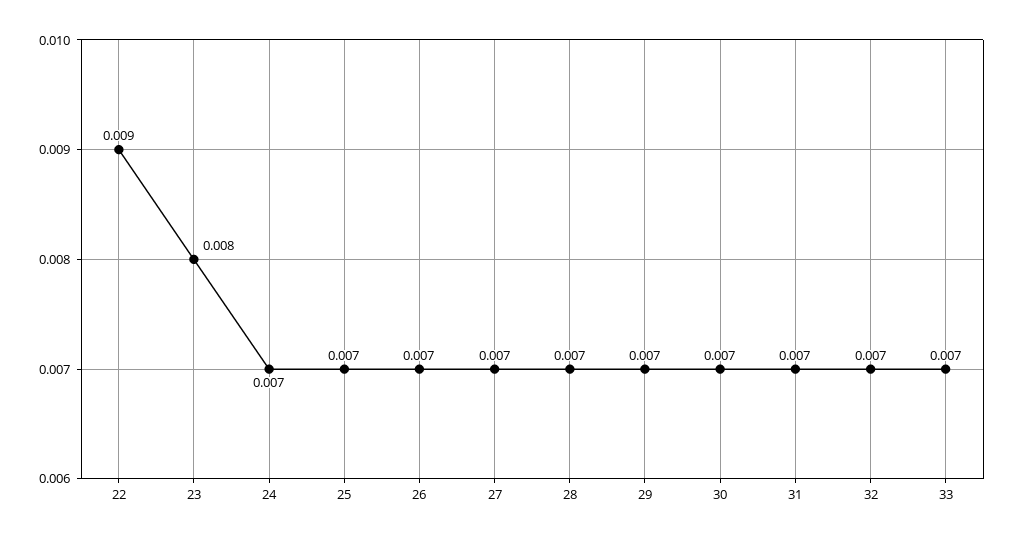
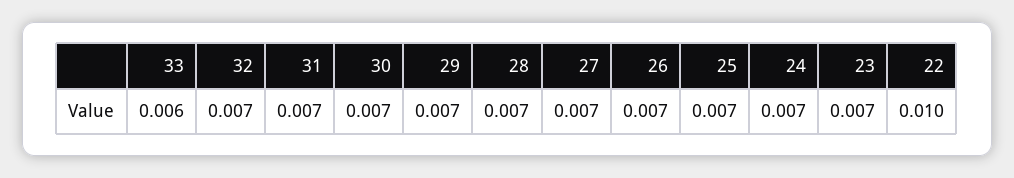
22: 0.009 -> 0.01
23: 0.008 -> 0.007
33: 0.007 -> 0.006

